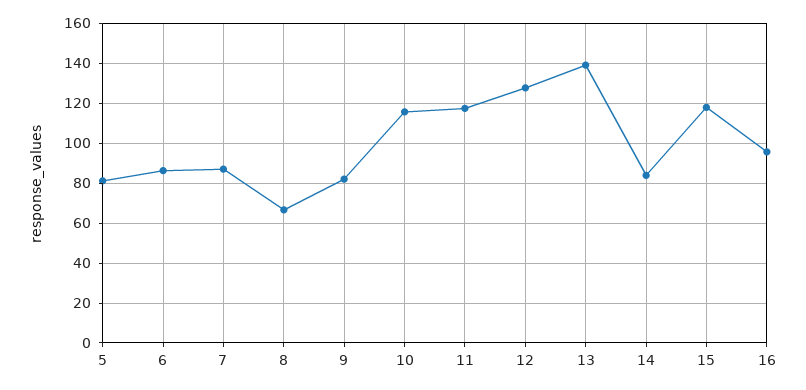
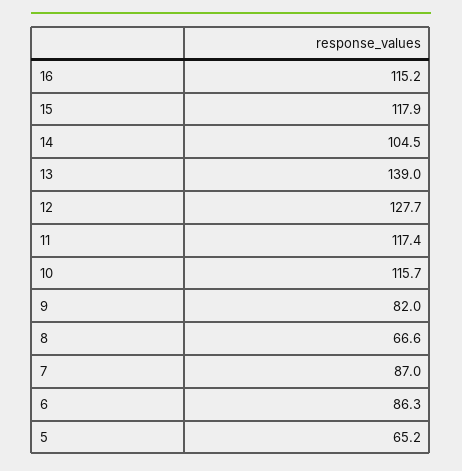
5: 80 -> 65.2
14: 85 -> 104.5
16: 95 -> 115.2

